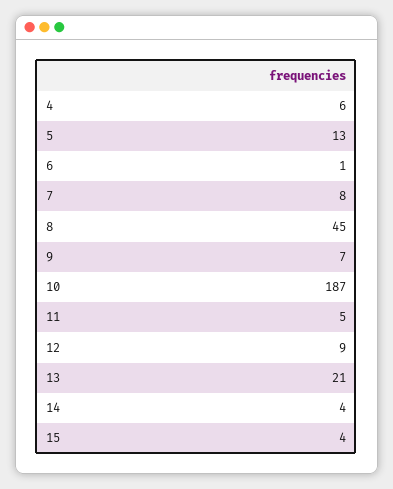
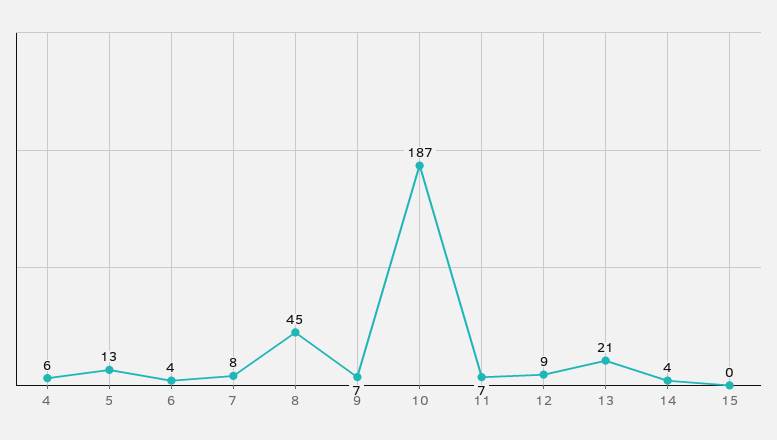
6: 1 -> 4
11: 5 -> 7
15: 4 -> 0

